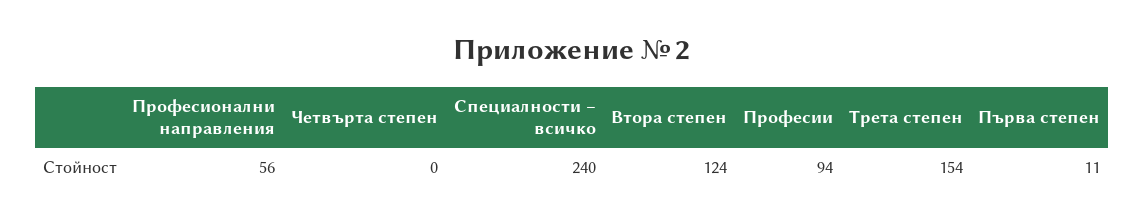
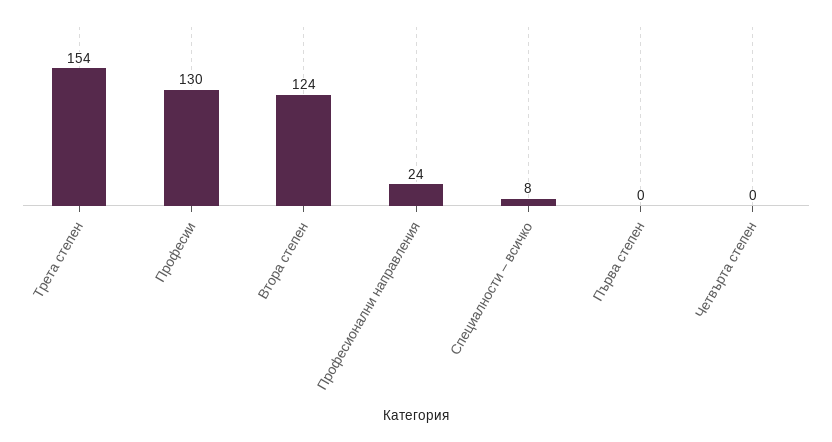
Професионални направления: 56 -> 24
Специалности – всичко: 240 -> 8
Професии: 94 -> 130
Първа степен: 11 -> 0

